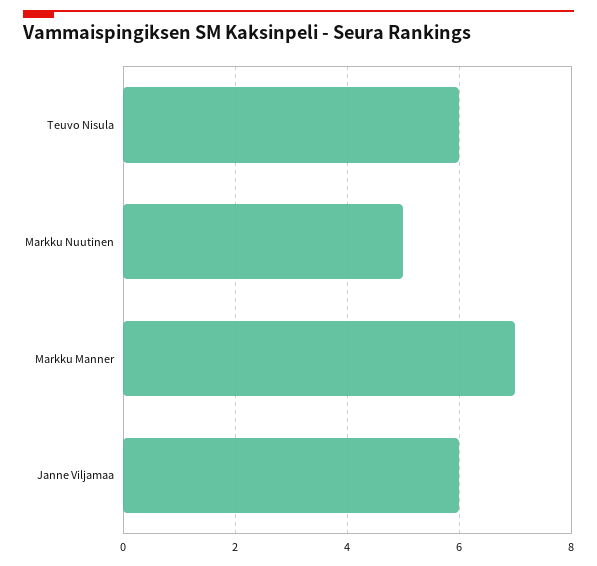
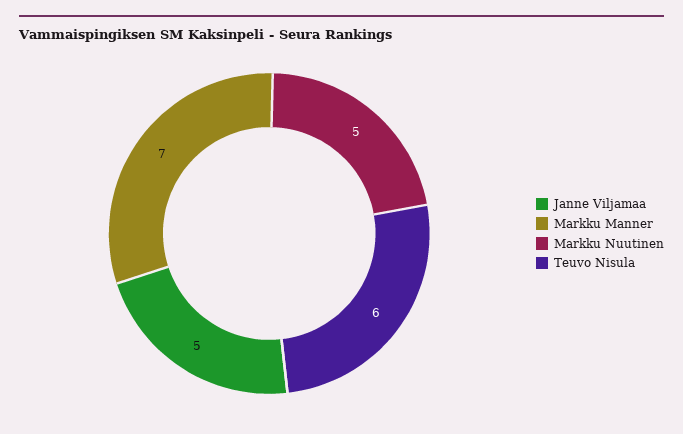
Janne Viljamaa: 6 -> 5

